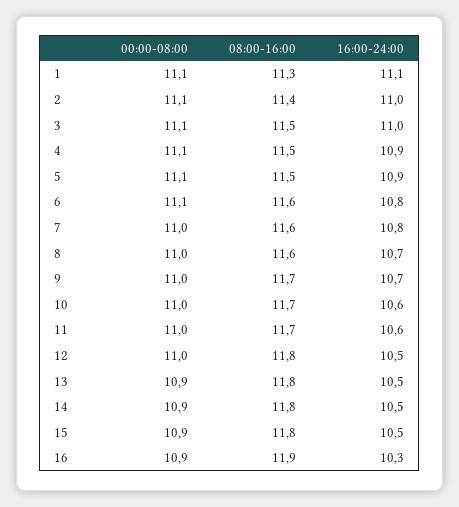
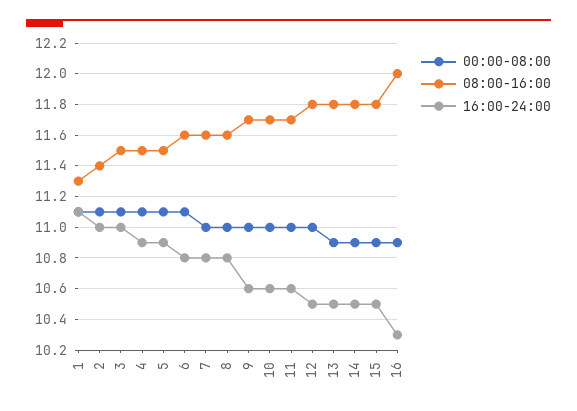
16:00-24:00, 8: 10.7 -> 10.8
16:00-24:00, 9: 10.7 -> 10.6
08:00-16:00, 16: 11.9 -> 12

